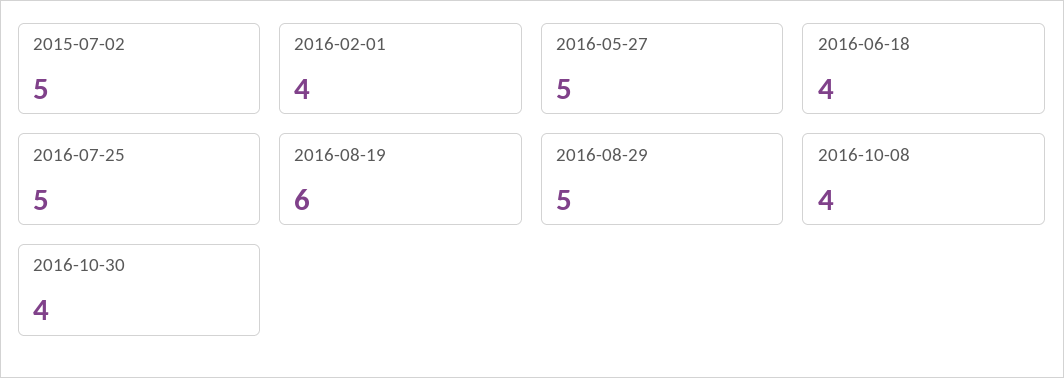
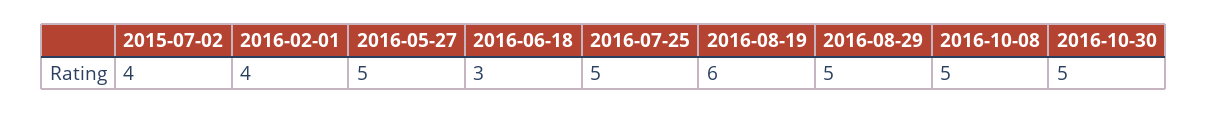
2015-07-02: 5 -> 4
2016-06-18: 4 -> 3
2016-10-08: 4 -> 5
2016-10-30: 4 -> 5

